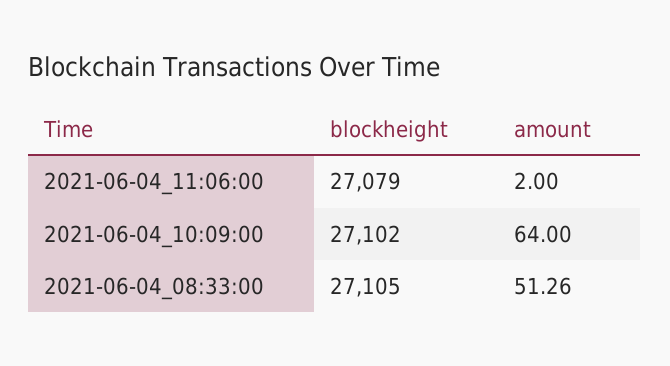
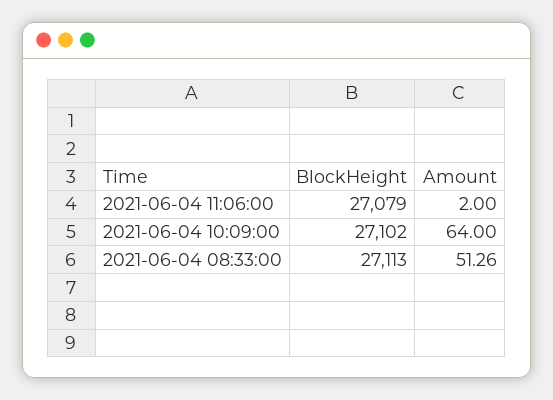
blockheight, 2021-06-04_08:33:00: 27105 -> 27113

